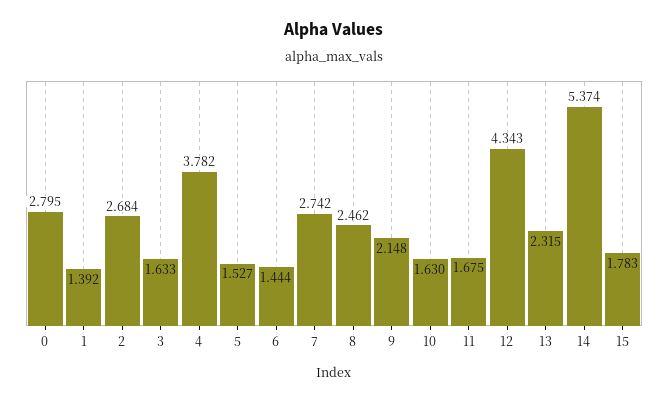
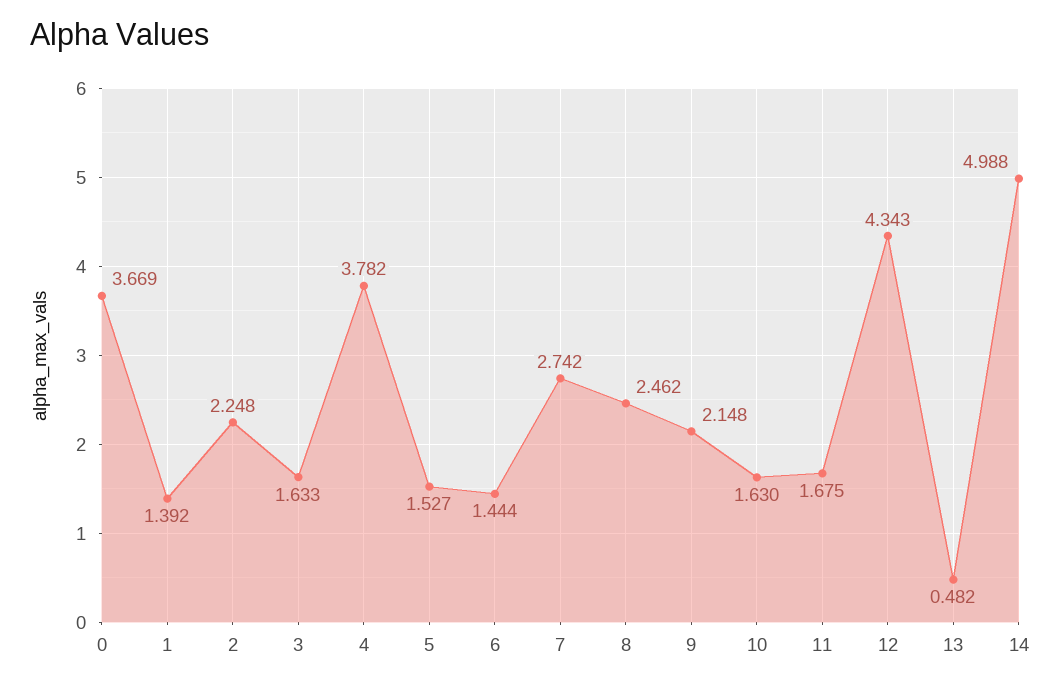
0: 2.795 -> 3.669
2: 2.684 -> 2.248
13: 2.315 -> 0.482
14: 5.374 -> 4.988
15: 1.783 -> none

